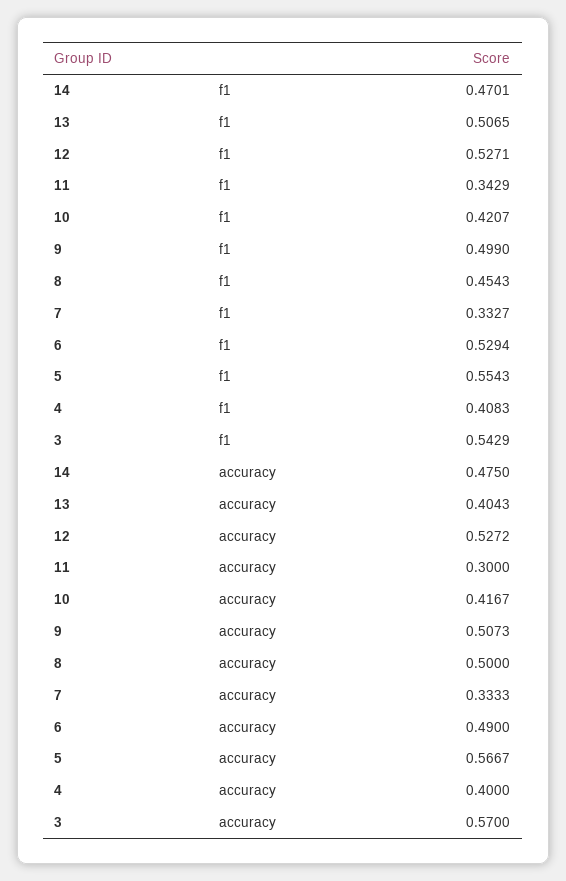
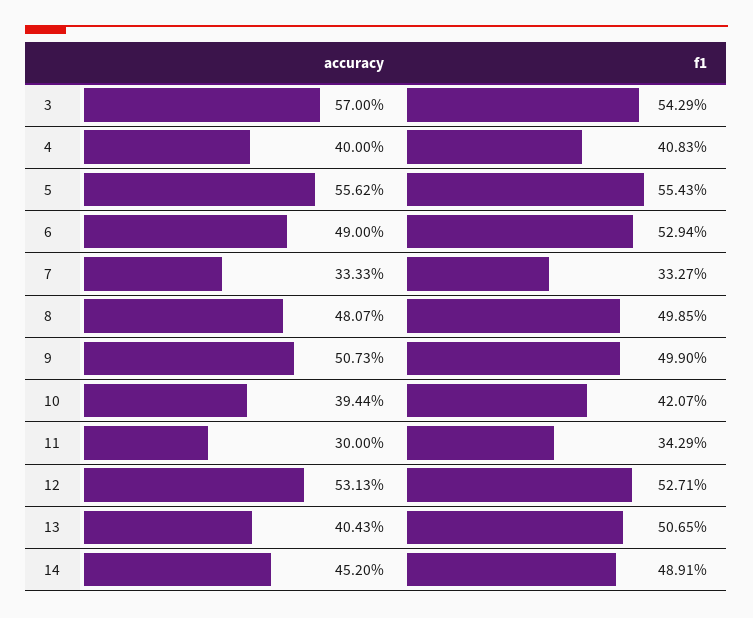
14, f1: 0.4701 -> 0.4891
8, f1: 0.4543 -> 0.4985
14, accuracy: 0.475 -> 0.452
12, accuracy: 0.5272 -> 0.5313
10, accuracy: 0.4167 -> 0.3944
8, accuracy: 0.5 -> 0.4807
5, accuracy: 0.5667 -> 0.5562

